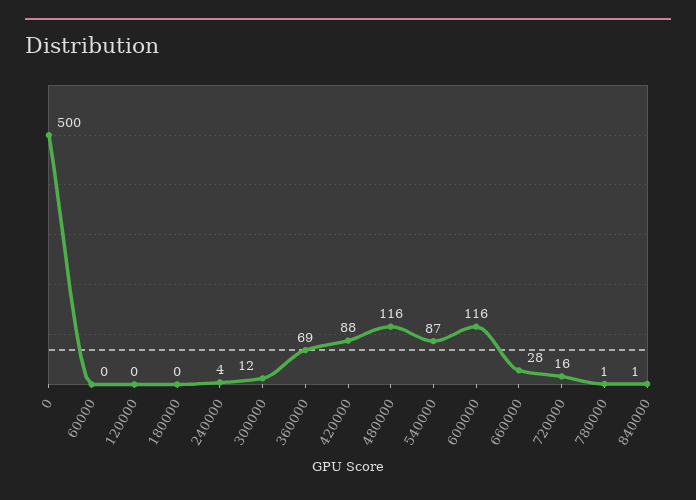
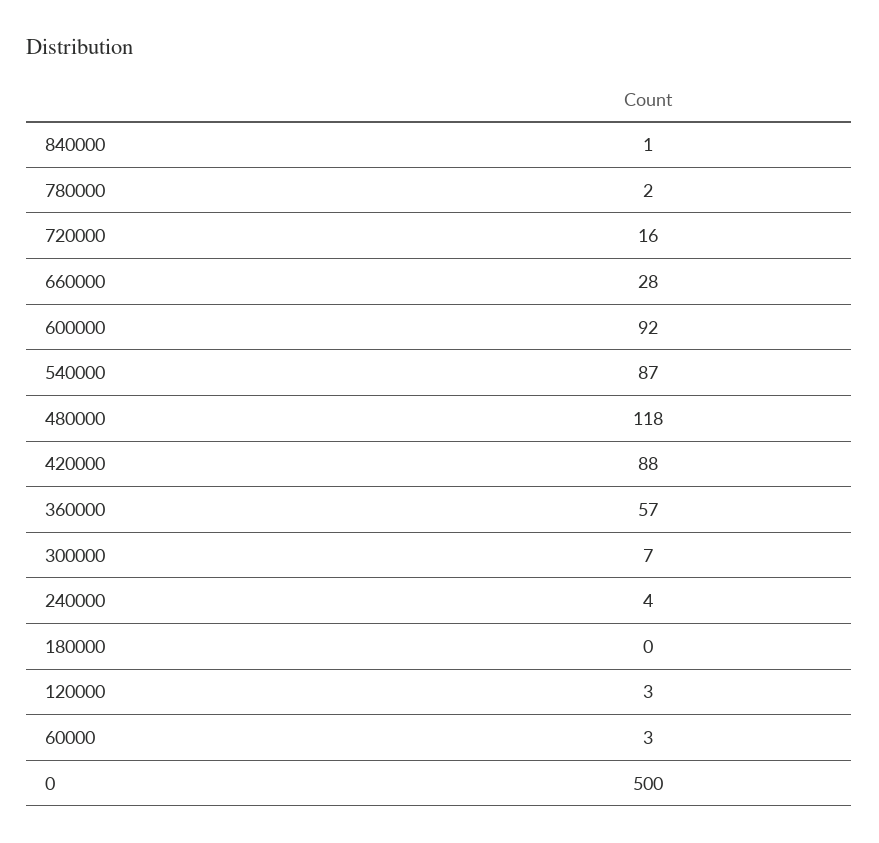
60000: 0 -> 3
120000: 0 -> 3
300000: 12 -> 7
360000: 69 -> 57
480000: 116 -> 118
600000: 116 -> 92
780000: 1 -> 2

